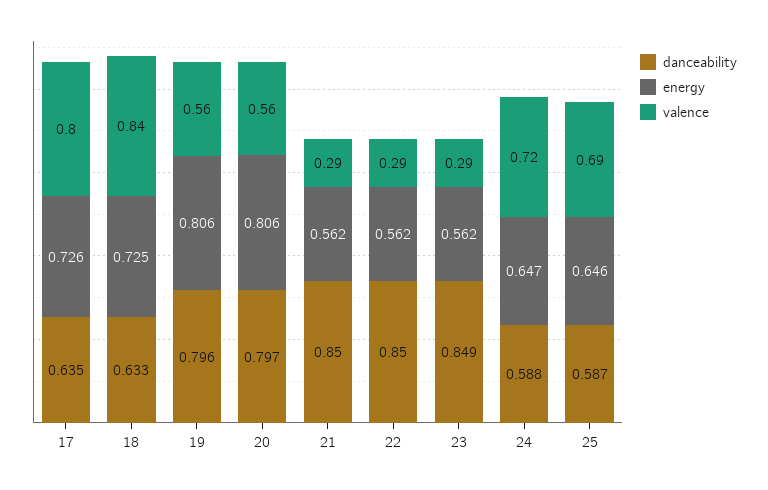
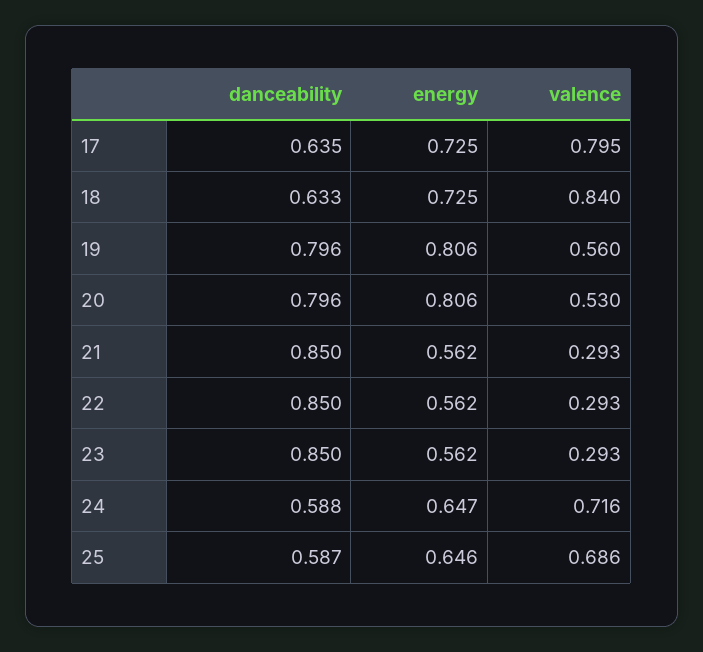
energy, 17: 0.726 -> 0.725
danceability, 20: 0.797 -> 0.796
valence, 20: 0.56 -> 0.53
danceability, 23: 0.849 -> 0.85

